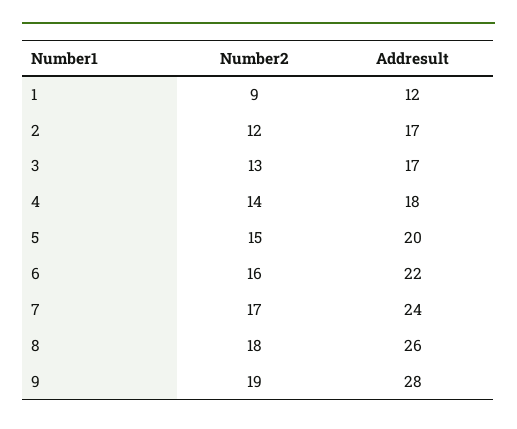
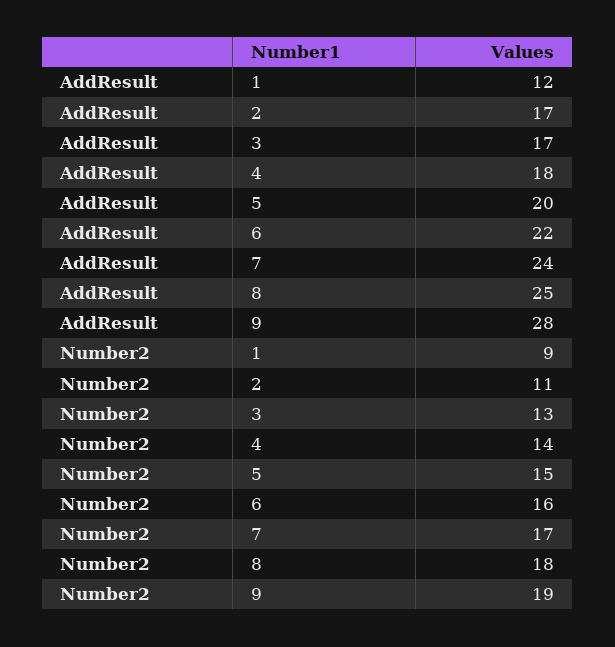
Number2, 2: 12 -> 11
Addresult, 8: 26 -> 25

